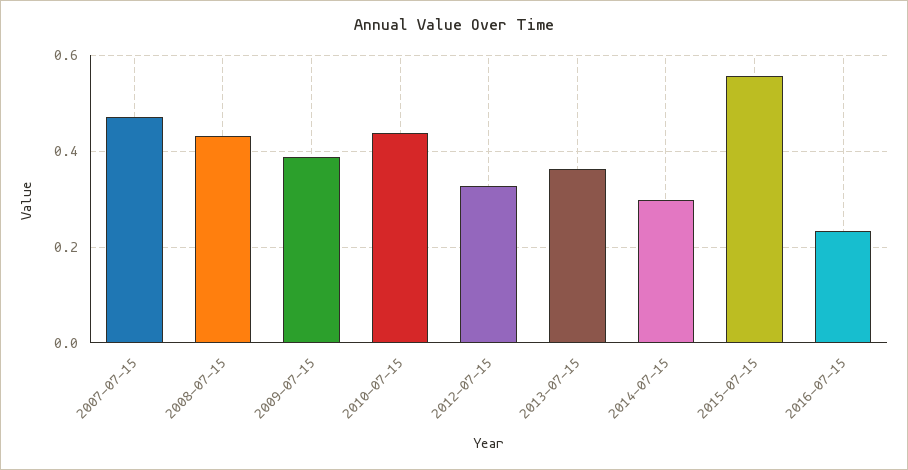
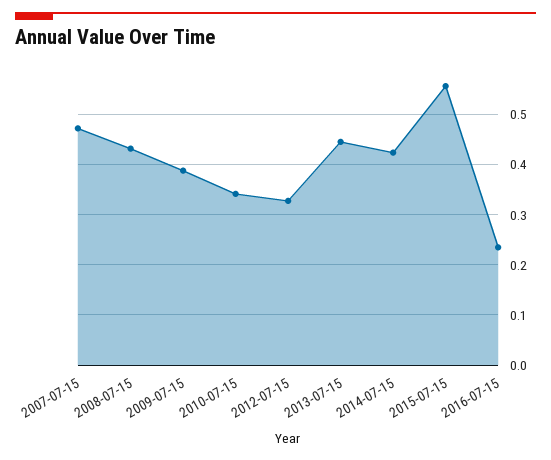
2010-07-15: 0.44 -> 0.34
2013-07-15: 0.36 -> 0.44
2014-07-15: 0.3 -> 0.42

